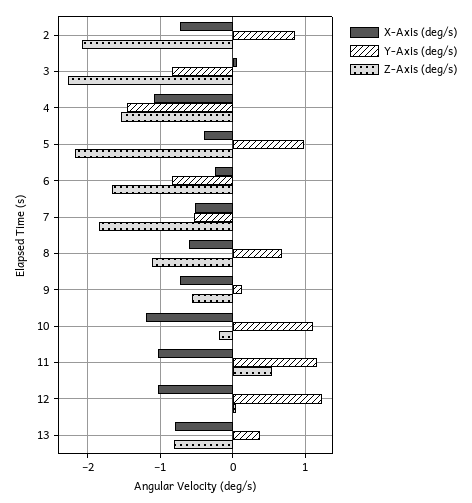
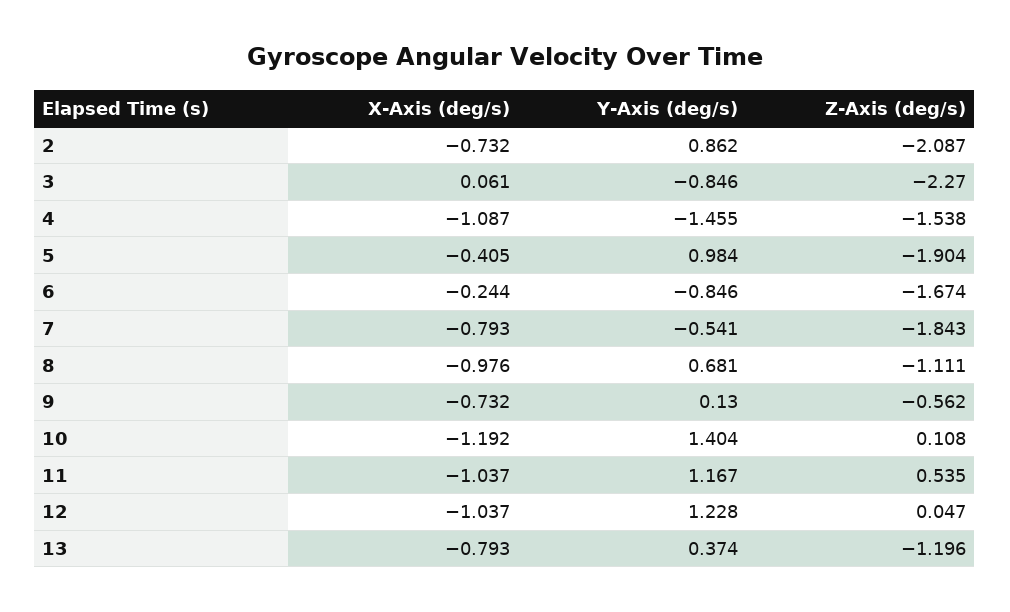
Z-Axis (deg/s), 5: -2.2 -> -1.904
X-Axis (deg/s), 7: -0.5 -> -0.793
X-Axis (deg/s), 8: -0.6 -> -0.976
Y-Axis (deg/s), 10: 1.1 -> 1.404
Z-Axis (deg/s), 10: -0.2 -> 0.108
Z-Axis (deg/s), 13: -0.8 -> -1.196

